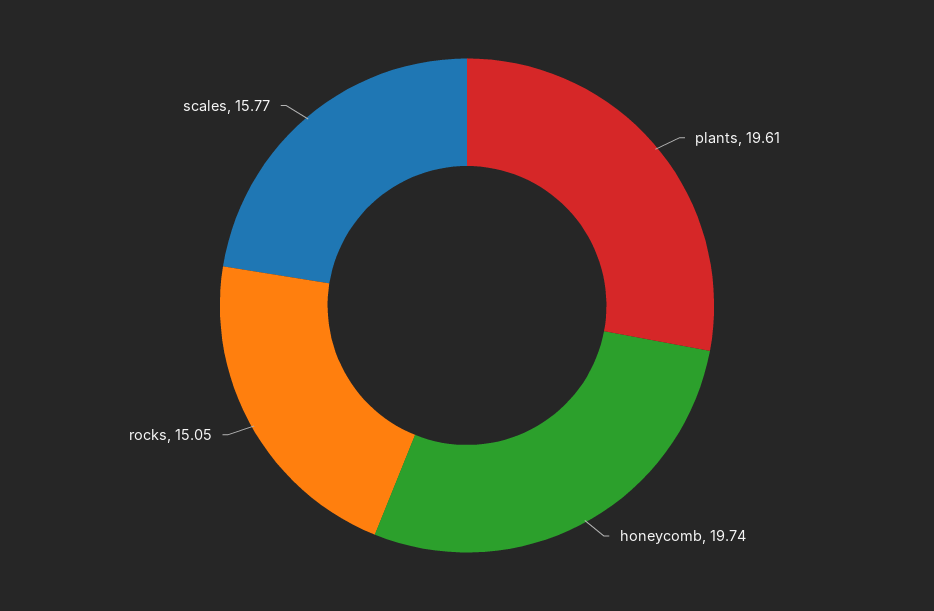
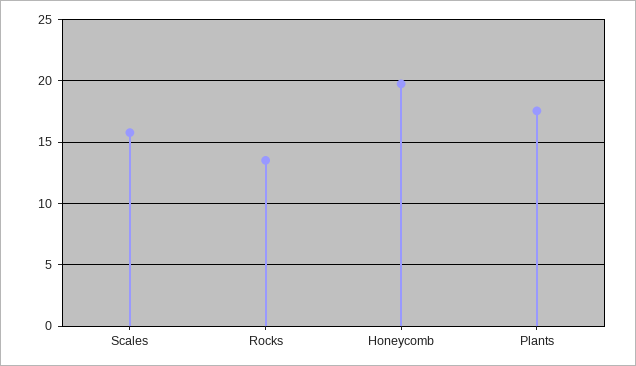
plants: 19.61 -> 17.5
rocks: 15.05 -> 13.5

